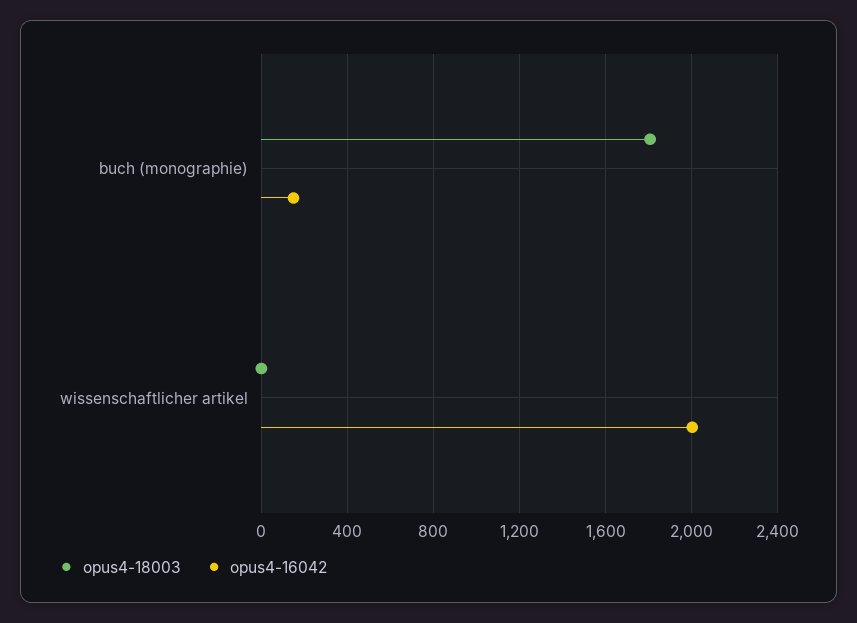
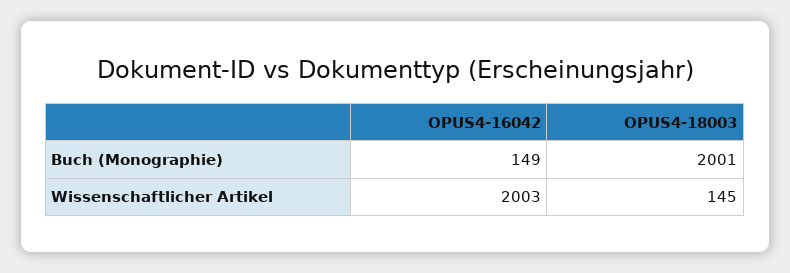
opus4-18003, buch (monographie): 1800 -> 2001
opus4-18003, wissenschaftlicher artikel: 0 -> 145

